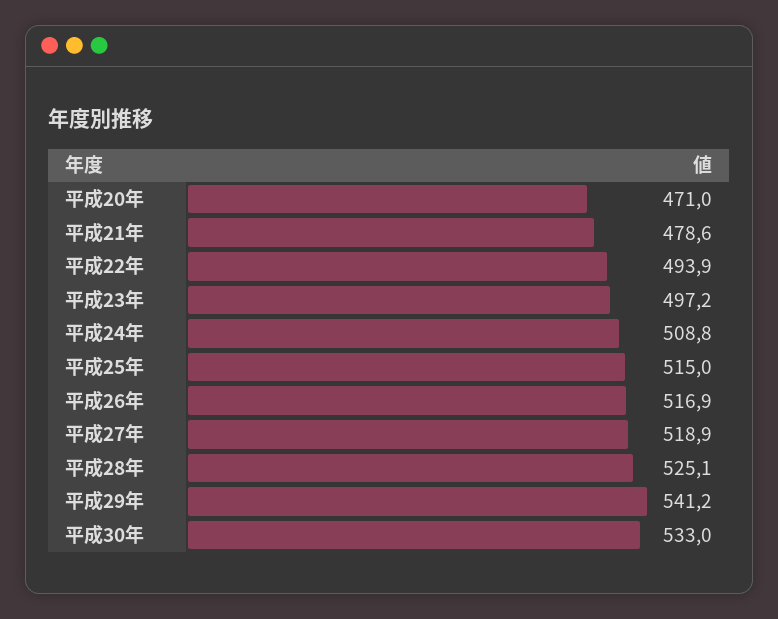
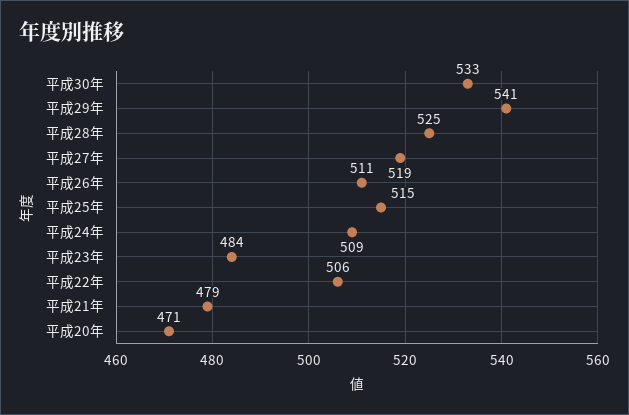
平成22年: 493.9 -> 506
平成23年: 497.2 -> 484
平成26年: 516.9 -> 511

